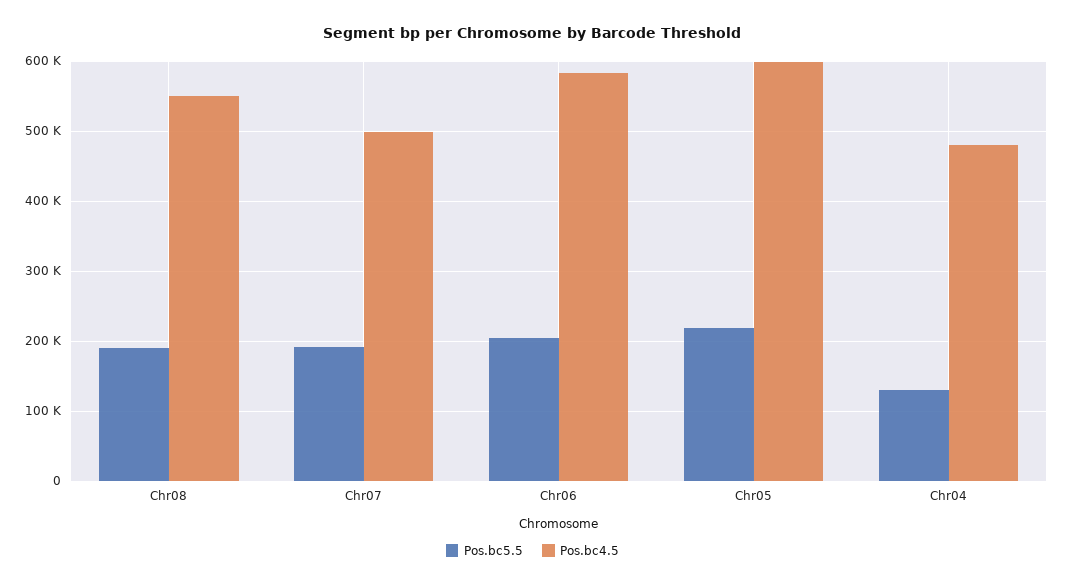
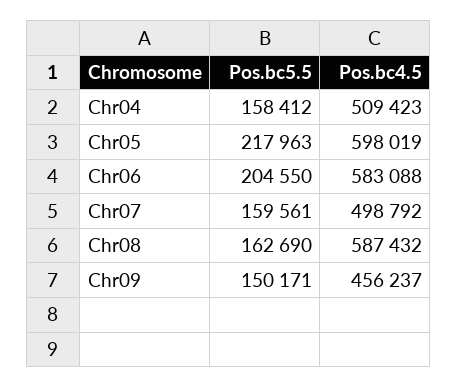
Pos.bc5.5, Chr08: 190000 -> 162690
Pos.bc4.5, Chr08: 550000 -> 587432
Pos.bc5.5, Chr07: 190000 -> 159561
Pos.bc5.5, Chr04: 130000 -> 158412
Pos.bc4.5, Chr04: 480000 -> 509423
Pos.bc5.5, Chr09: none -> 150171
Pos.bc4.5, Chr09: none -> 456237

